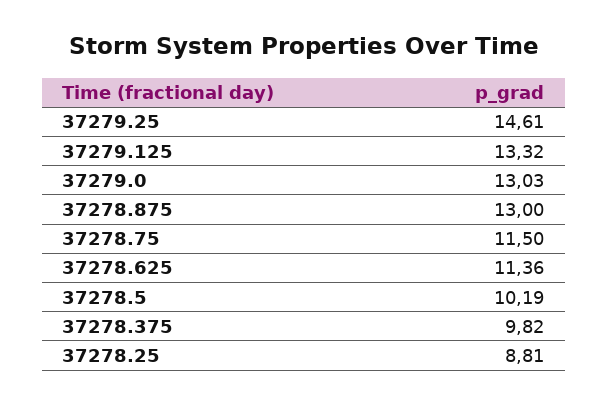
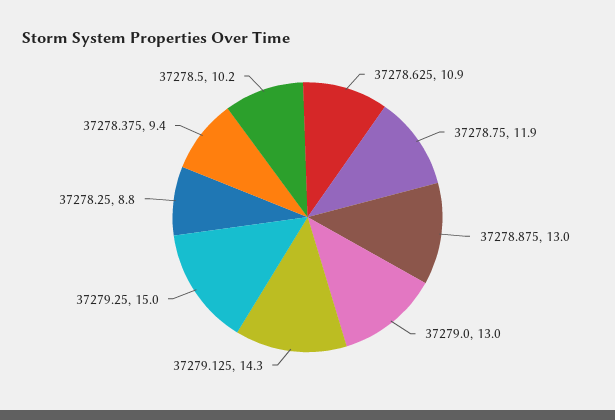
37279.25: 14.61 -> 15
37279.125: 13.32 -> 14.3
37278.75: 11.5 -> 11.9
37278.625: 11.36 -> 10.9
37278.375: 9.82 -> 9.4

